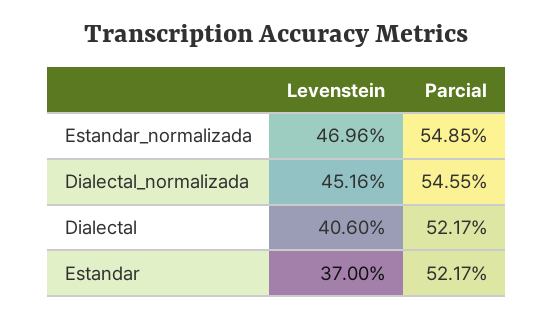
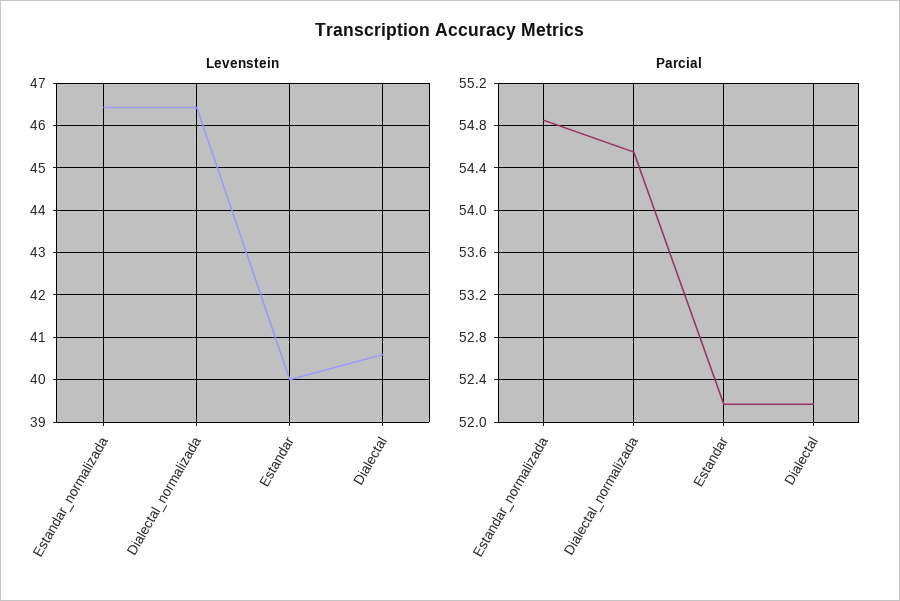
Levenstein, Estandar_normalizada: 46.96 -> 46.4
Levenstein, Dialectal_normalizada: 45.16 -> 46.4
Levenstein, Estandar: 37 -> 40

